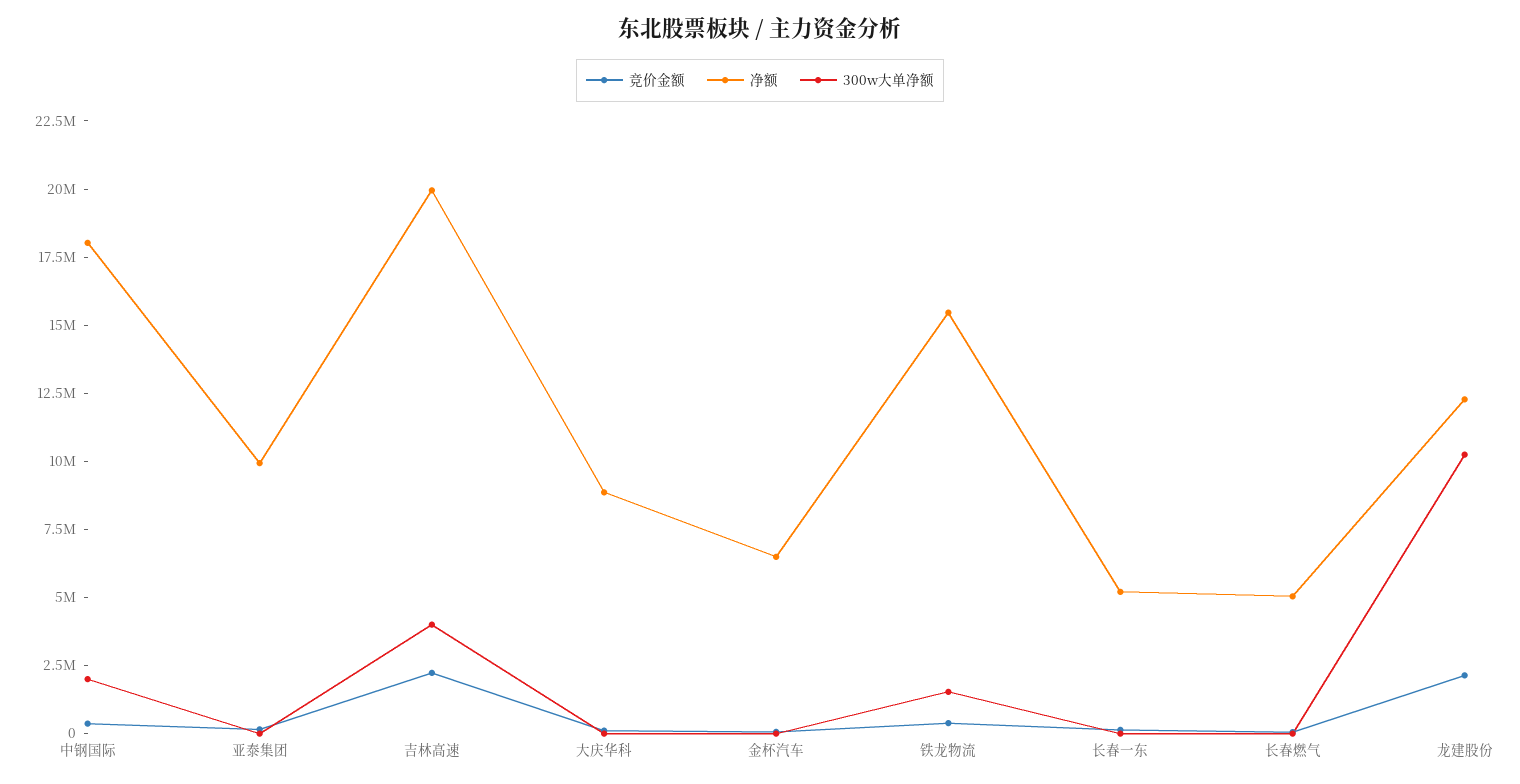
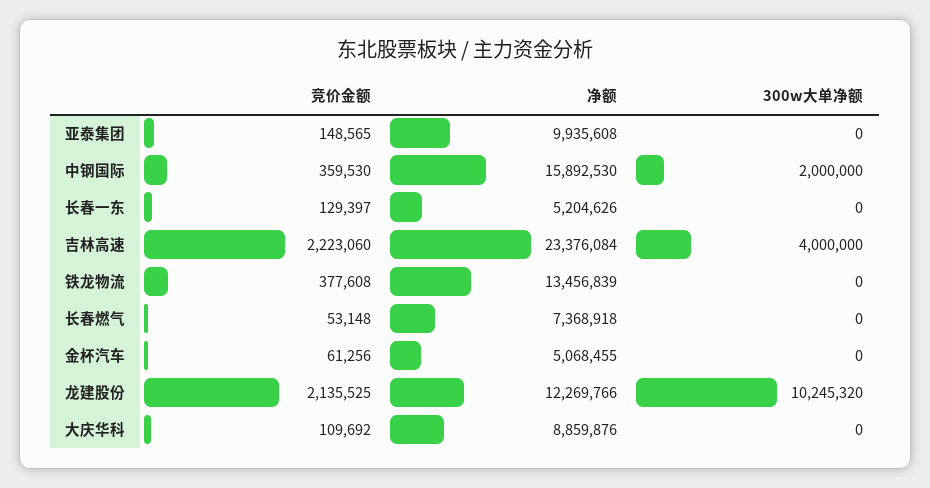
净额, 中钢国际: 18000000 -> 15892530
净额, 吉林高速: 20000000 -> 23376084
净额, 金杯汽车: 6500000 -> 5068455
净额, 铁龙物流: 15500000 -> 13456839
300w大单净额, 铁龙物流: 1500000 -> 0
净额, 长春燃气: 5000000 -> 7368918

